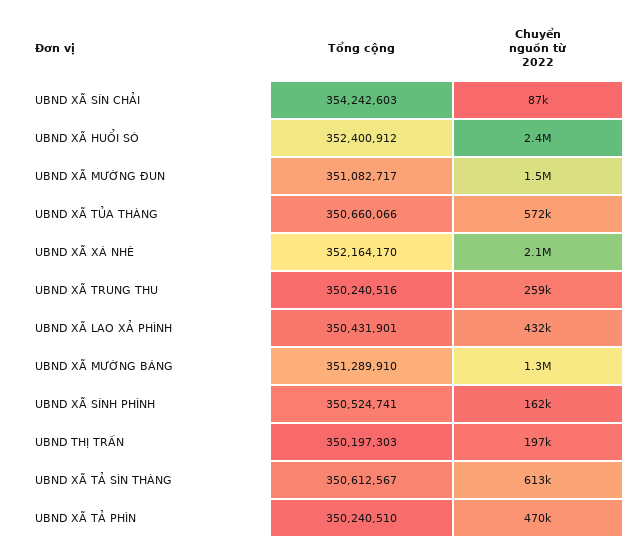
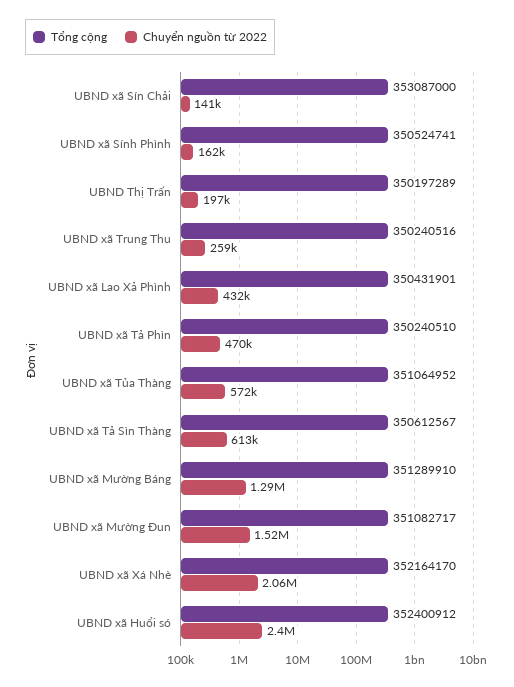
Tổng cộng, UBND XÃ SÍN CHẢI: 354242603 -> 353087000
Chuyển nguồn từ 2022, UBND XÃ SÍN CHẢI: 87000 -> 141000
Tổng cộng, UBND XÃ TỦA THÀNG: 350660066 -> 351064952
Tổng cộng, UBND THỊ TRẤN: 350197303 -> 350197289

